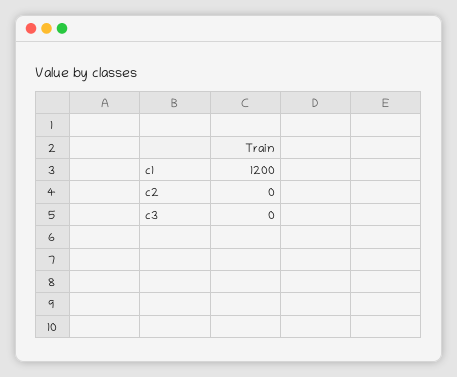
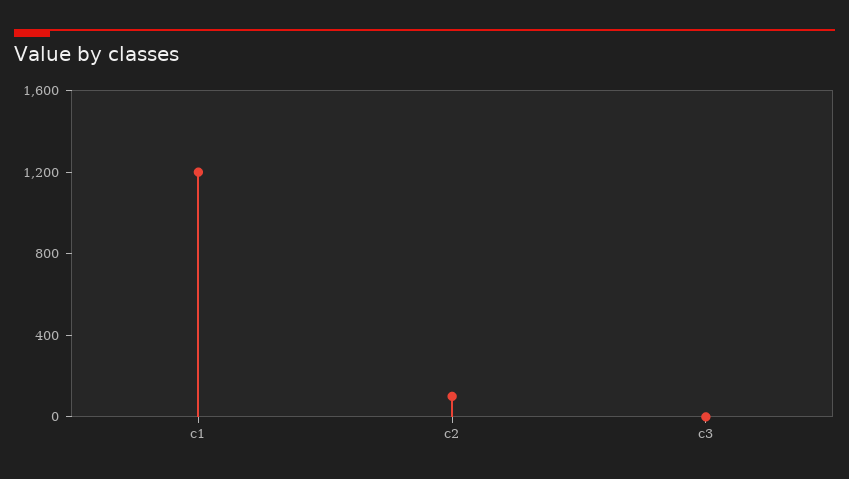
c2: 0 -> 100

